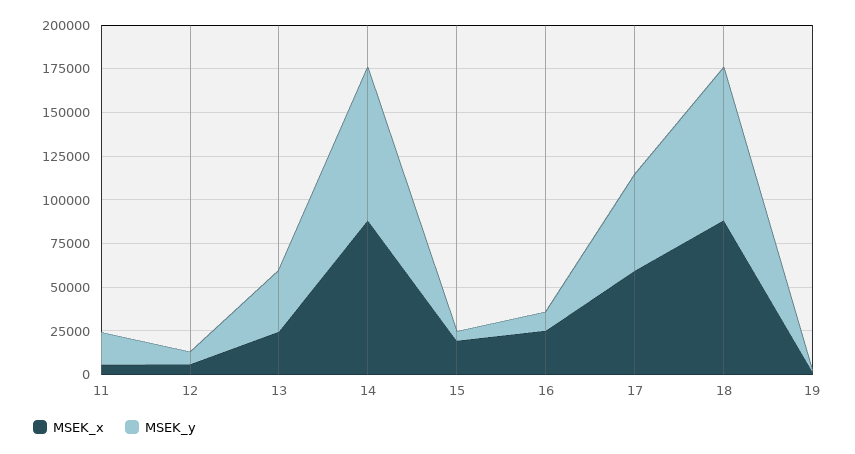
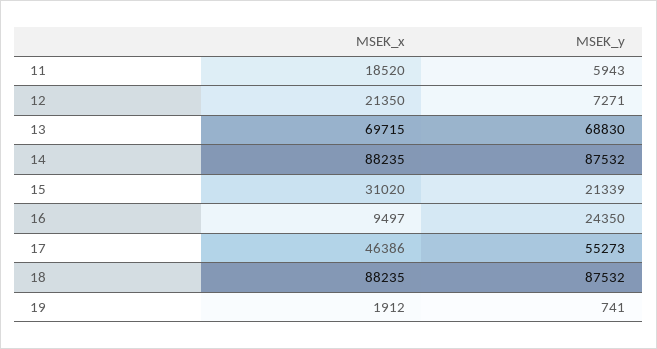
MSEK_x, 11: 5000 -> 18520
MSEK_y, 11: 20000 -> 5943
MSEK_x, 12: 5000 -> 21350
MSEK_x, 13: 25000 -> 69715
MSEK_y, 13: 35000 -> 68830
MSEK_x, 15: 20000 -> 31020
MSEK_y, 15: 5000 -> 21339
MSEK_x, 16: 25000 -> 9497
MSEK_y, 16: 10000 -> 24350
MSEK_x, 17: 60000 -> 46386

